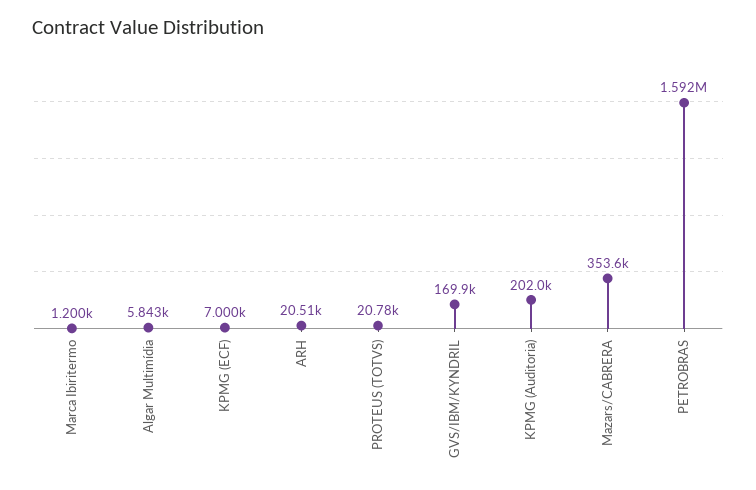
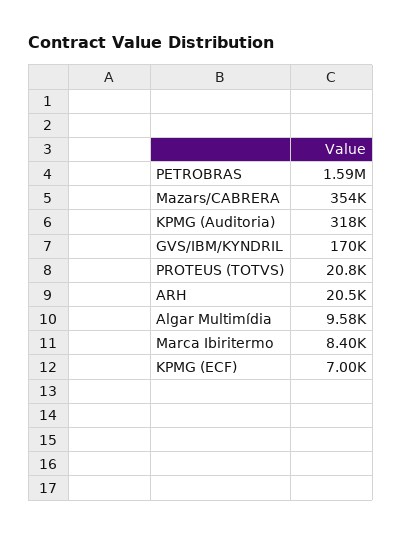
Marca Ibiritermo: 1200 -> 8400
Algar Multimídia: 5843 -> 9580
KPMG (Auditoria): 202000 -> 318000

